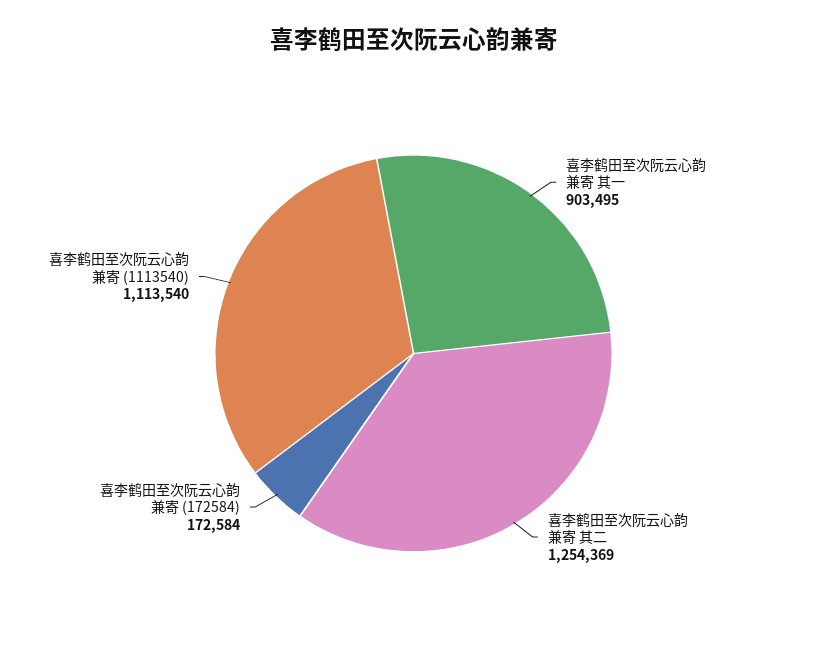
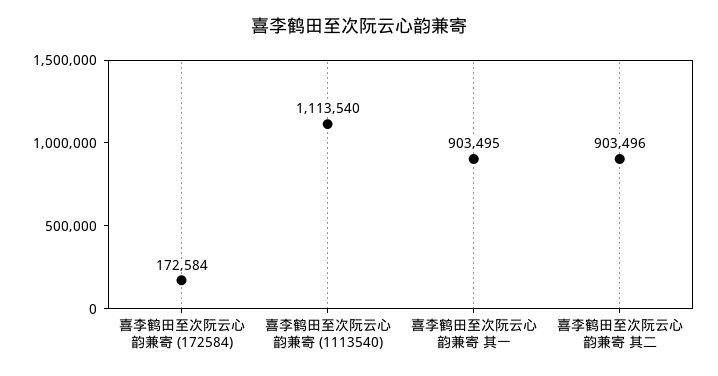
喜李鹤田至次阮云心韵兼寄 其二: 1254369 -> 903496

